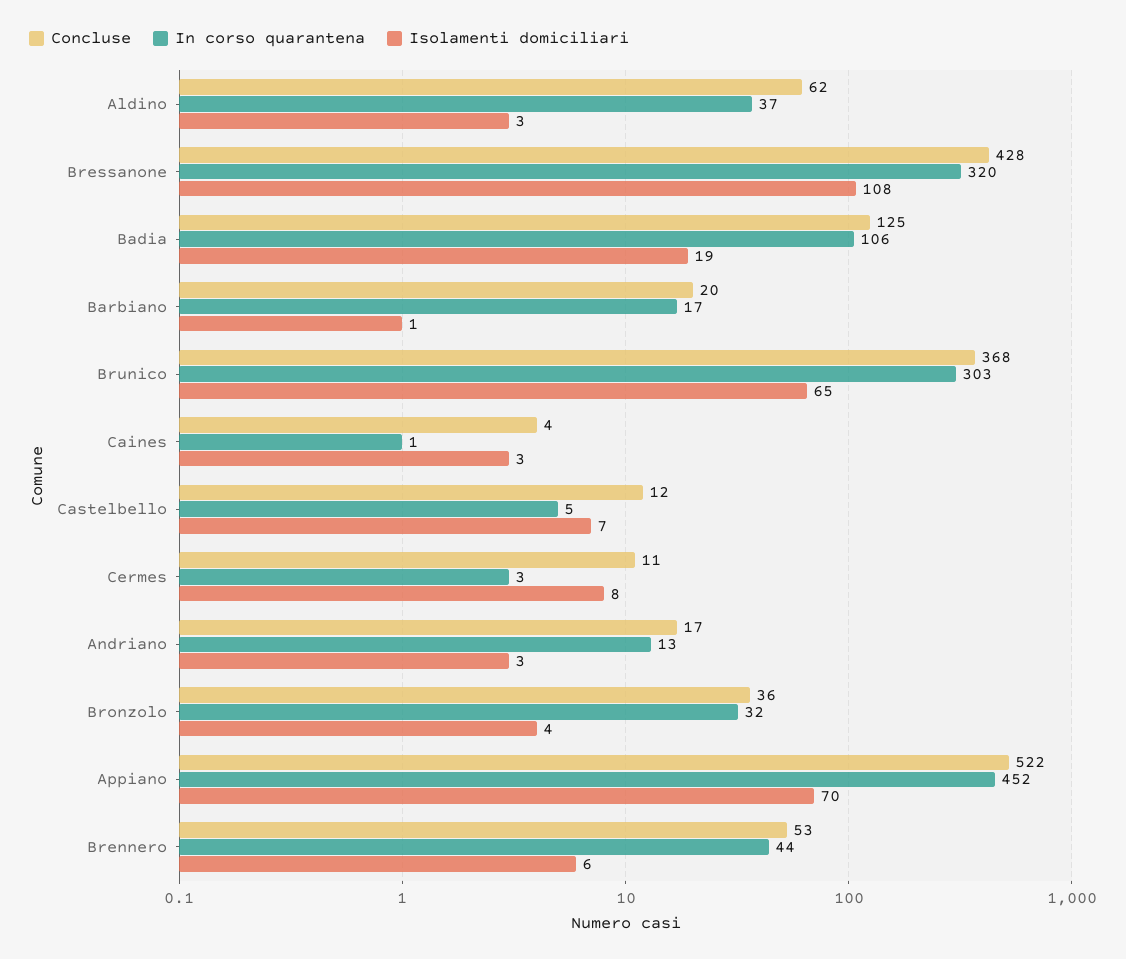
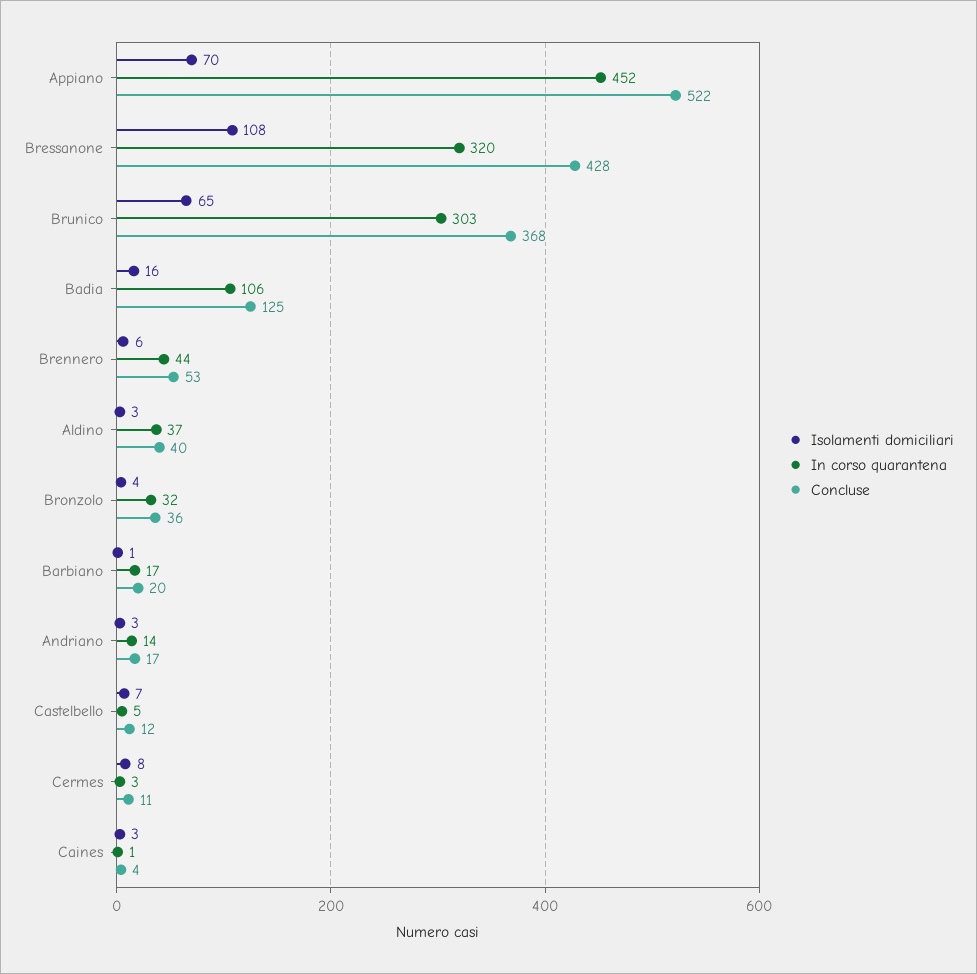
Concluse, Aldino: 62 -> 40
Isolamenti domiciliari, Badia: 19 -> 16
In corso quarantena, Andriano: 13 -> 14

